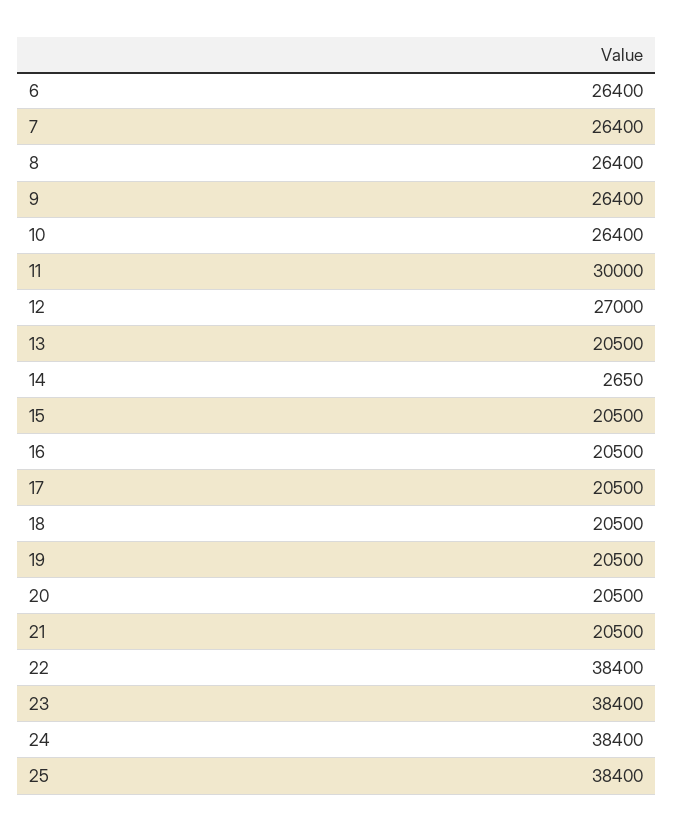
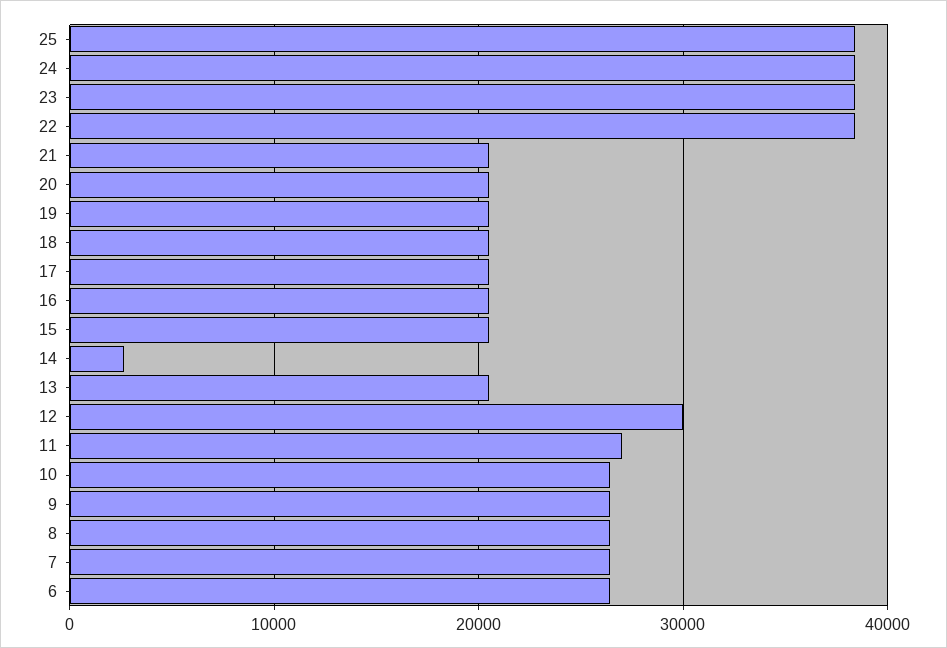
11: 30000 -> 27000
12: 27000 -> 30000

